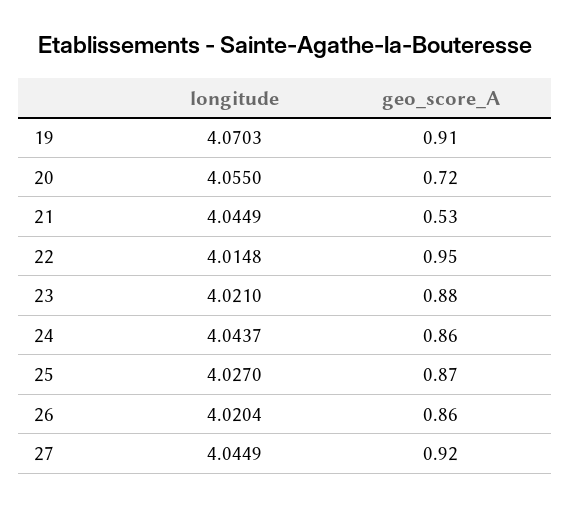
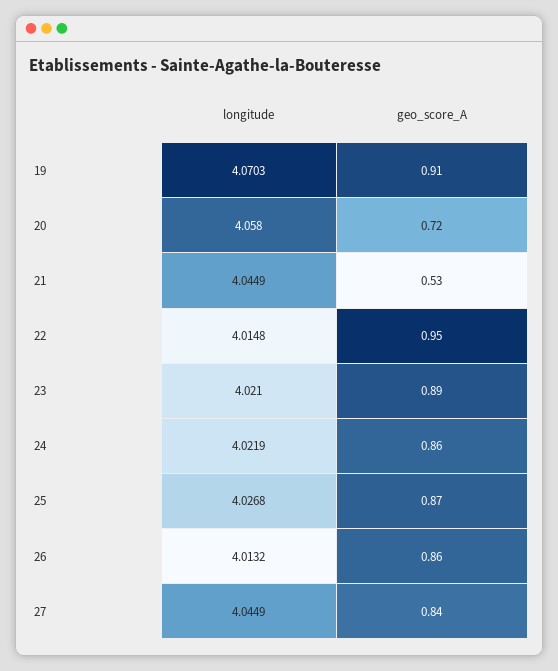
longitude, 20: 4.055 -> 4.058
geo_score_A, 23: 0.88 -> 0.89
longitude, 24: 4.0437 -> 4.0219
longitude, 25: 4.027 -> 4.0268
longitude, 26: 4.0204 -> 4.0132
geo_score_A, 27: 0.92 -> 0.84

